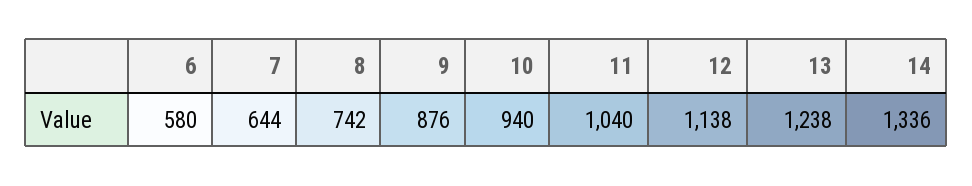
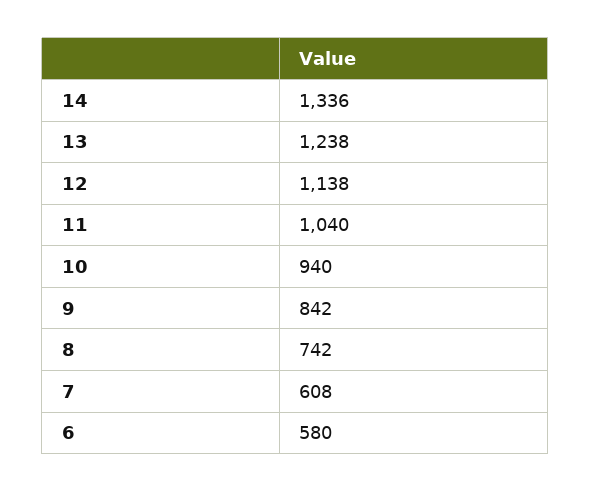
7: 644 -> 608
9: 876 -> 842

